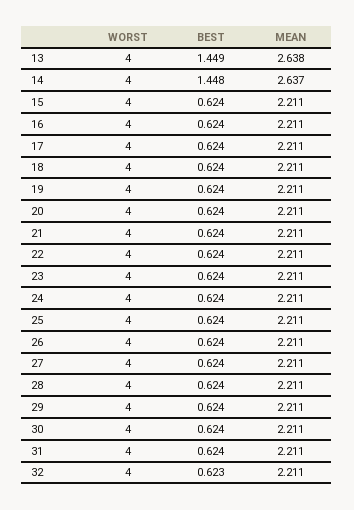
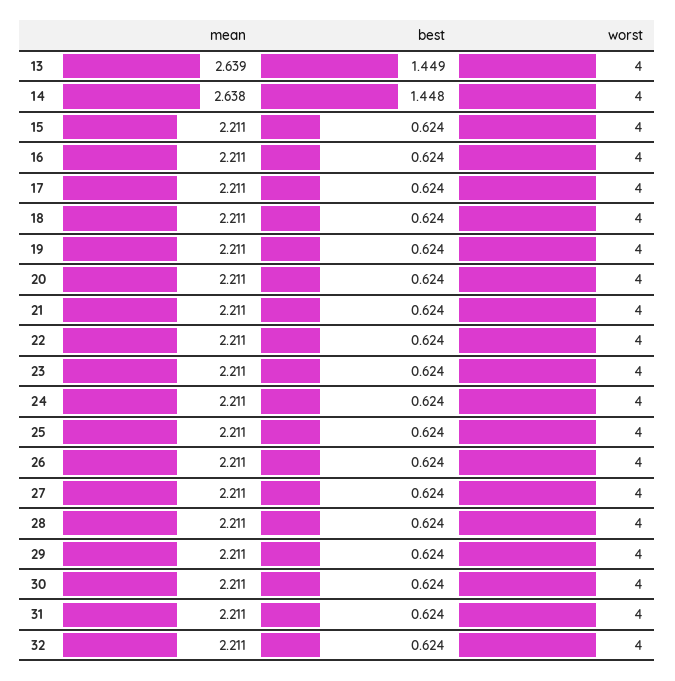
MEAN, 13: 2.638 -> 2.639
MEAN, 14: 2.637 -> 2.638
BEST, 32: 0.623 -> 0.624

